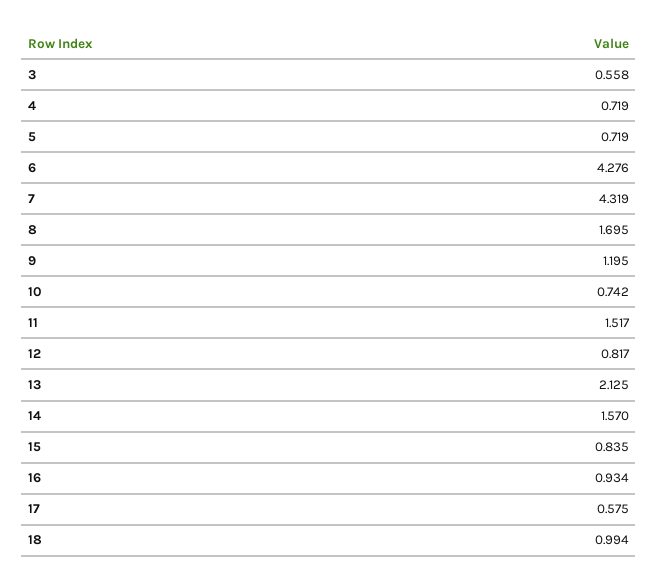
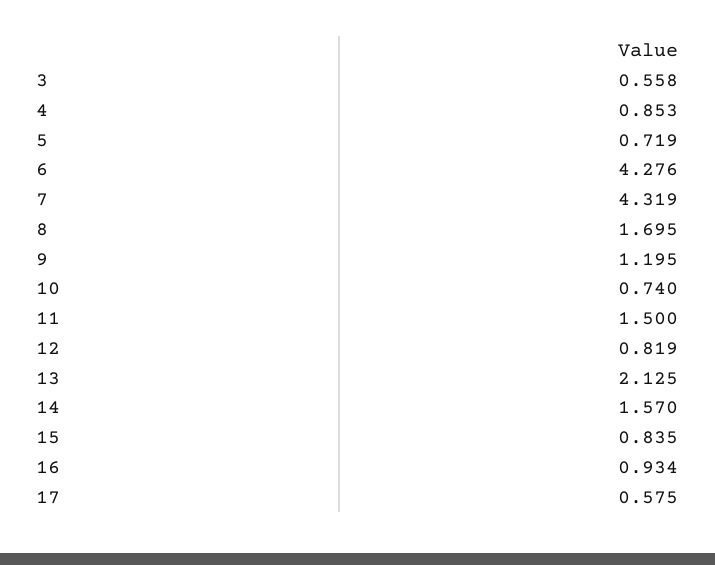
4: 0.719 -> 0.853
10: 0.742 -> 0.74
11: 1.517 -> 1.5
12: 0.817 -> 0.819
18: 0.994 -> none

